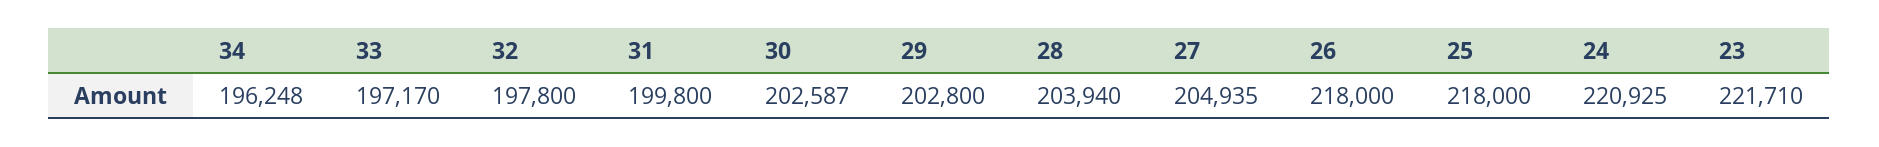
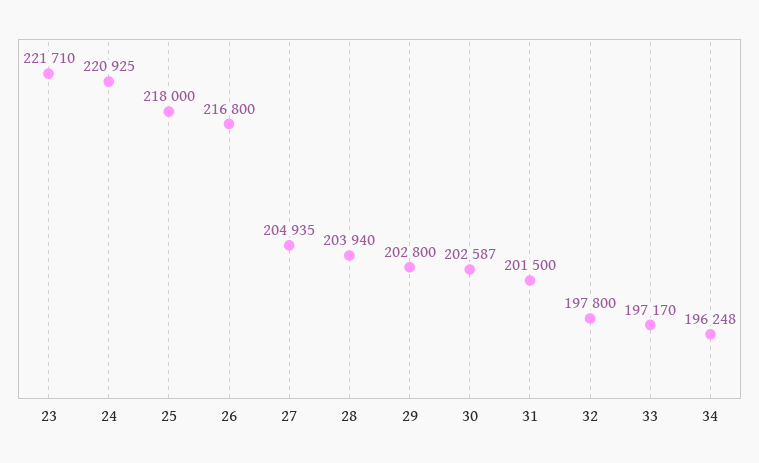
31: 199800 -> 201500
26: 218000 -> 216800

